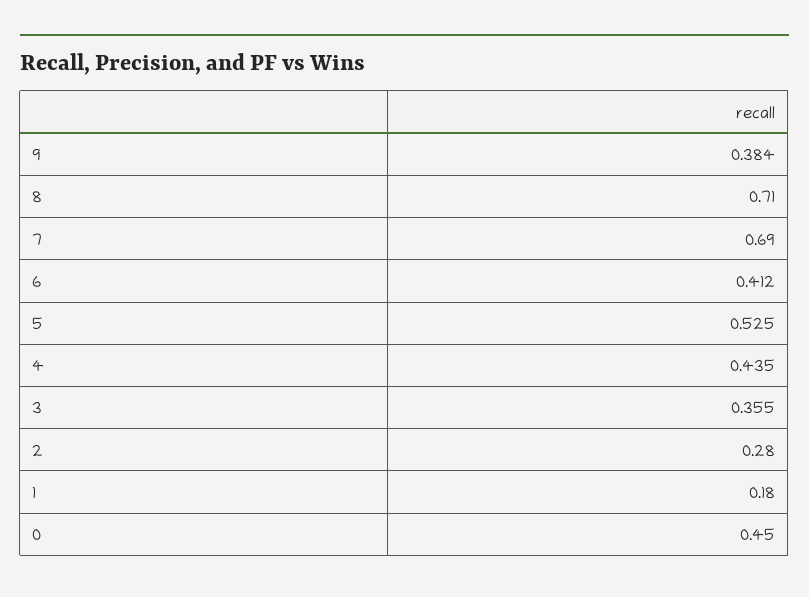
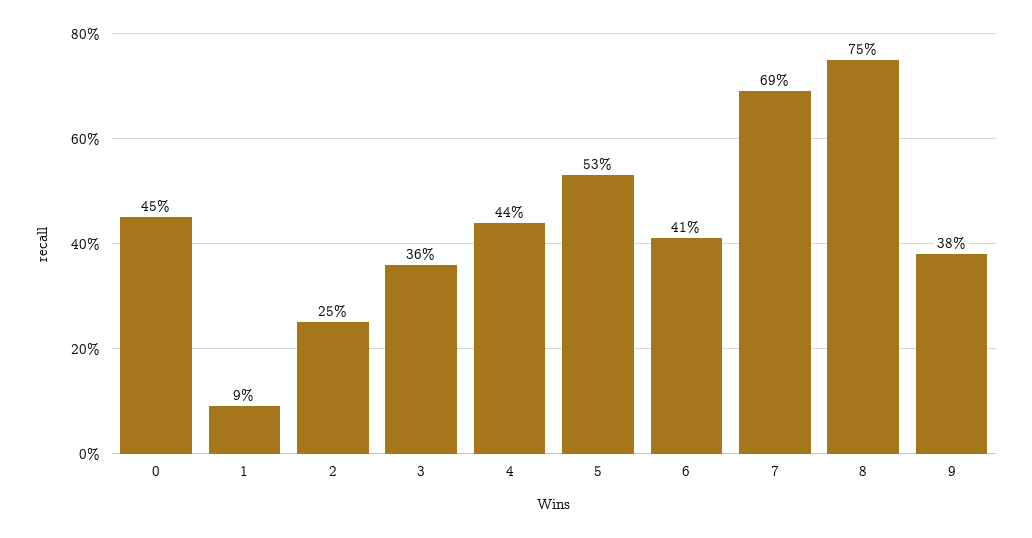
8: 0.71 -> 0.75
2: 0.28 -> 0.25
1: 0.18 -> 0.09

